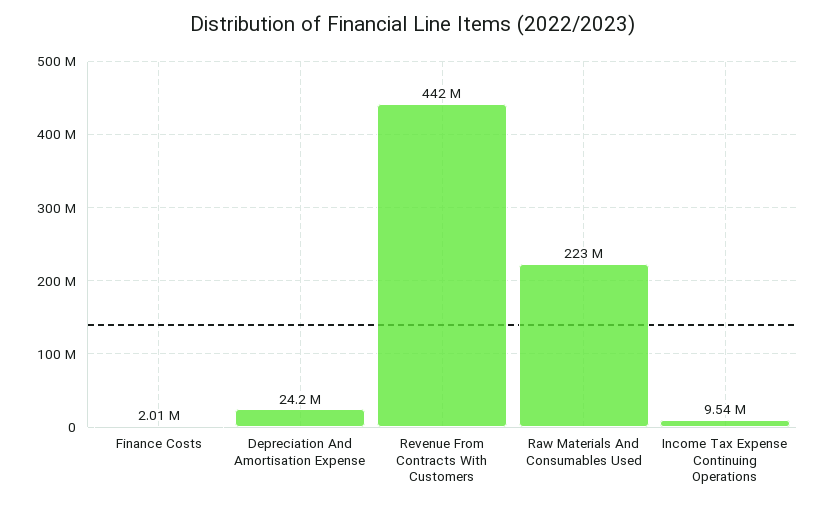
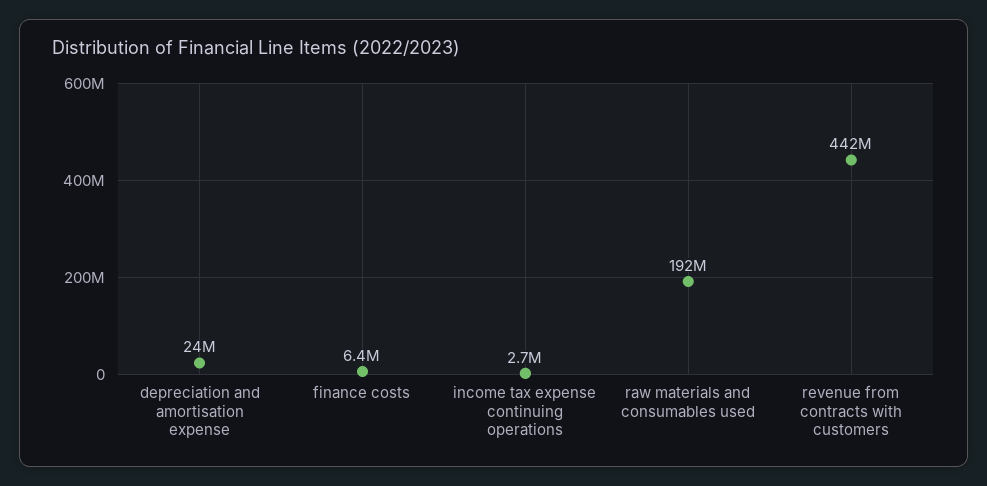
Finance Costs: 2010000 -> 6400000
Raw Materials And Consumables Used: 223000000 -> 192000000
Income Tax Expense Continuing Operations: 9540000 -> 2700000

